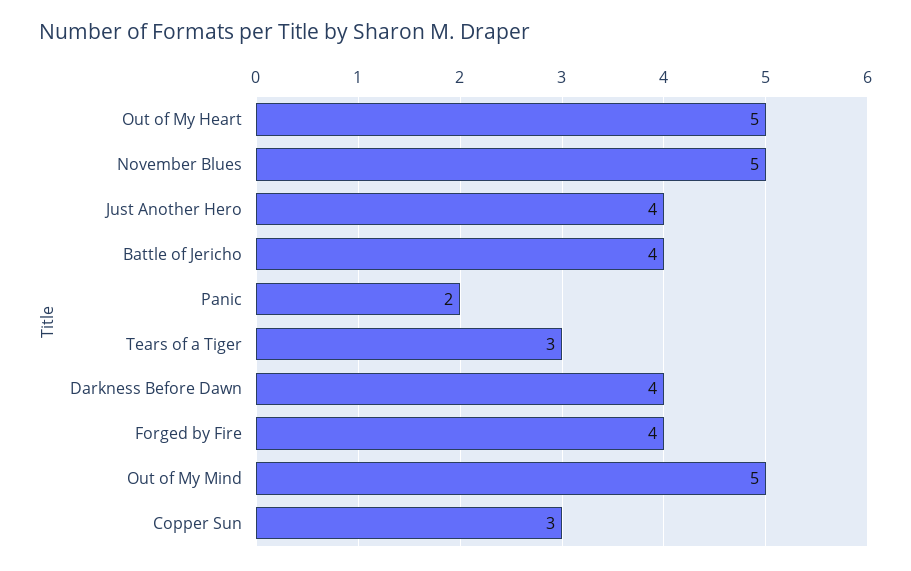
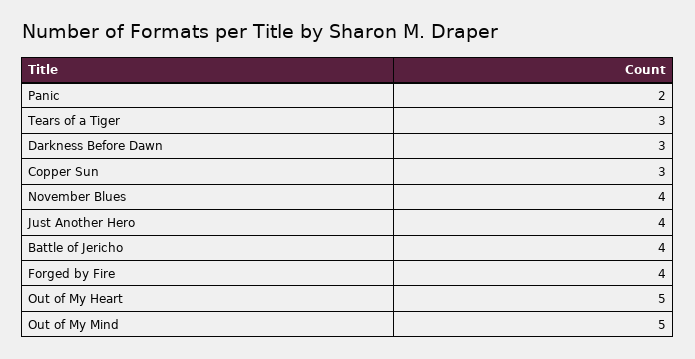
November Blues: 5 -> 4
Darkness Before Dawn: 4 -> 3

